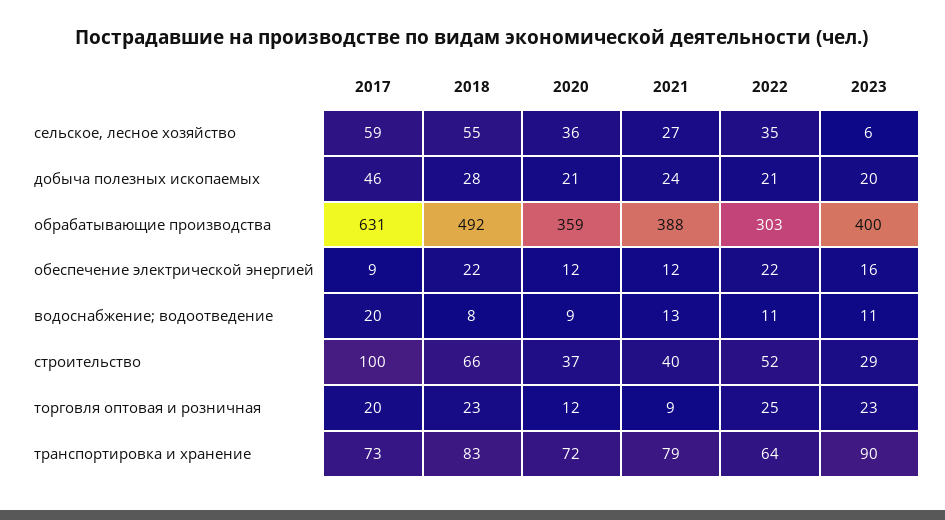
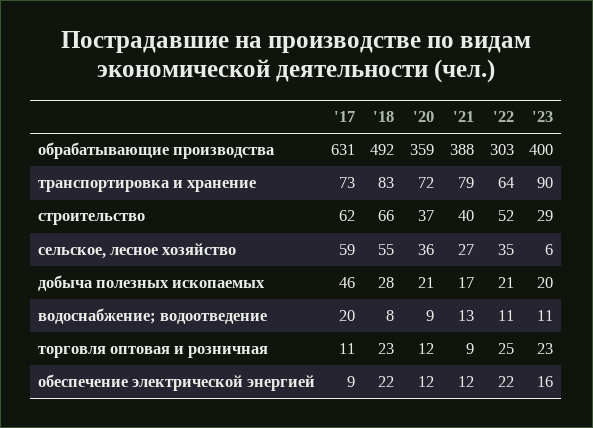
2021, добыча полезных ископаемых: 24 -> 17
2017, строительство: 100 -> 62
2017, торговля оптовая и розничная: 20 -> 11

